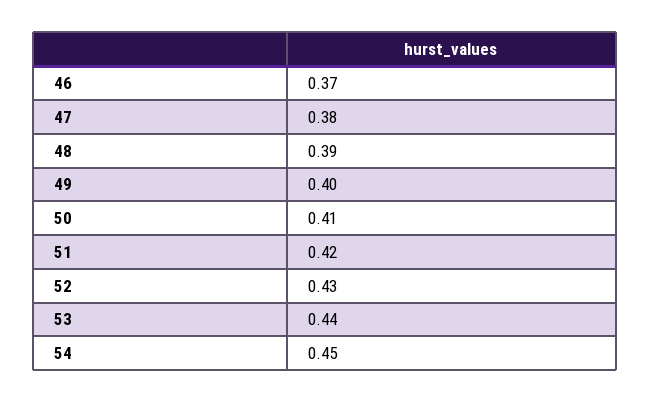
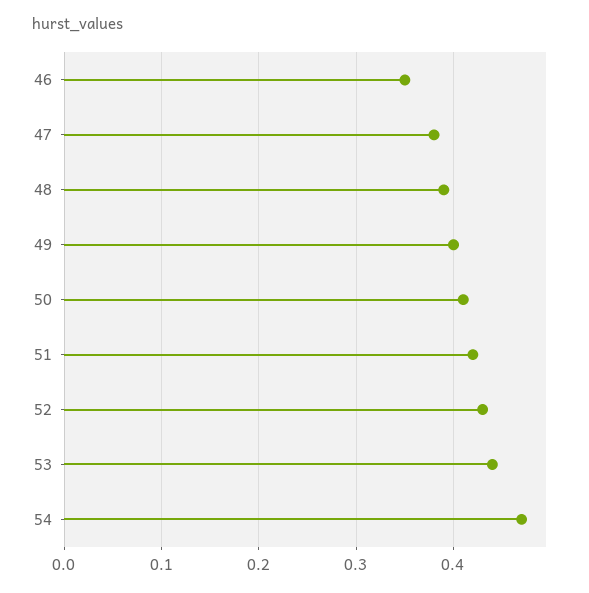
46: 0.37 -> 0.35
54: 0.45 -> 0.47

